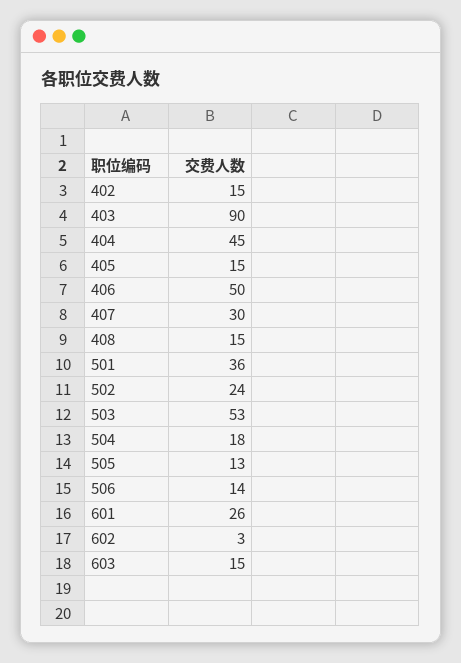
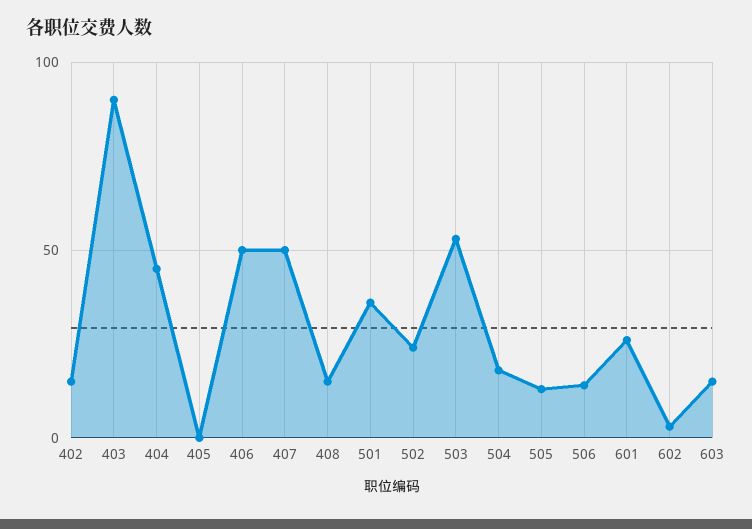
405: 15 -> 0
407: 30 -> 50

